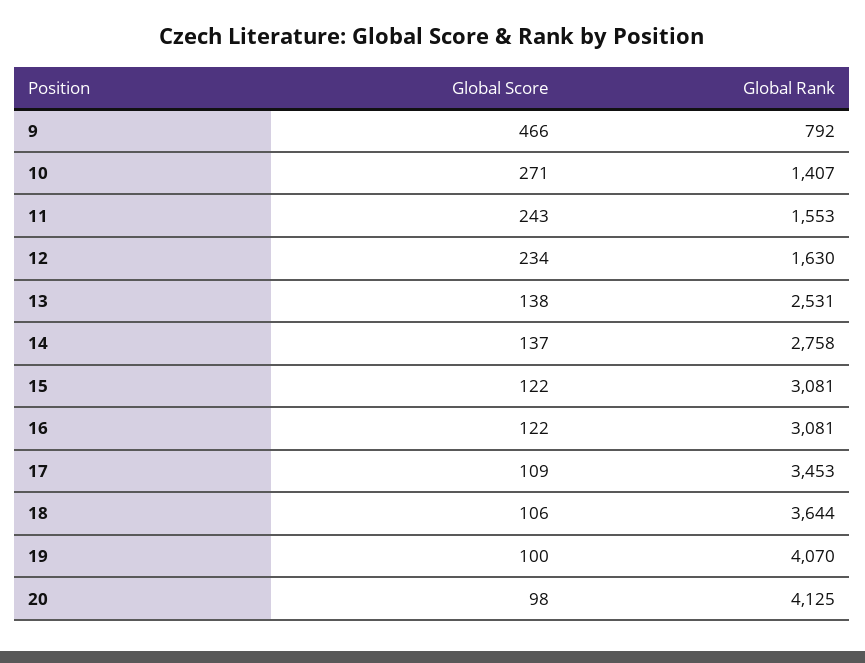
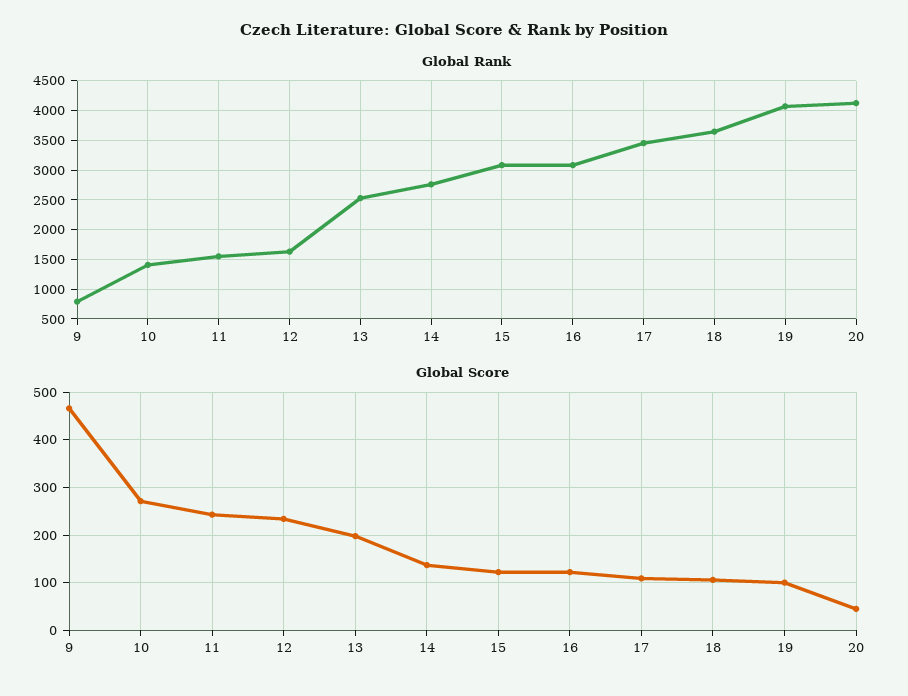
Global Score, 13: 138 -> 200
Global Score, 20: 98 -> 40

